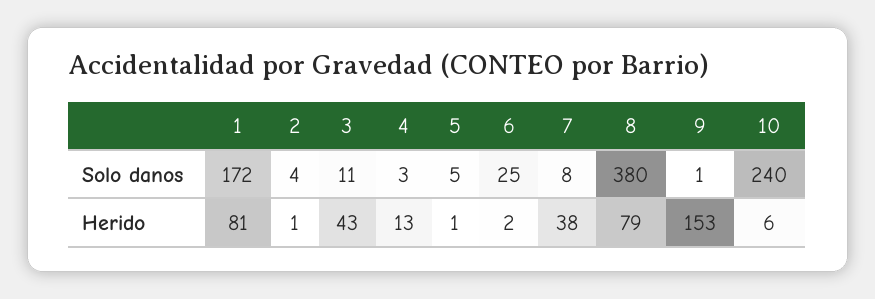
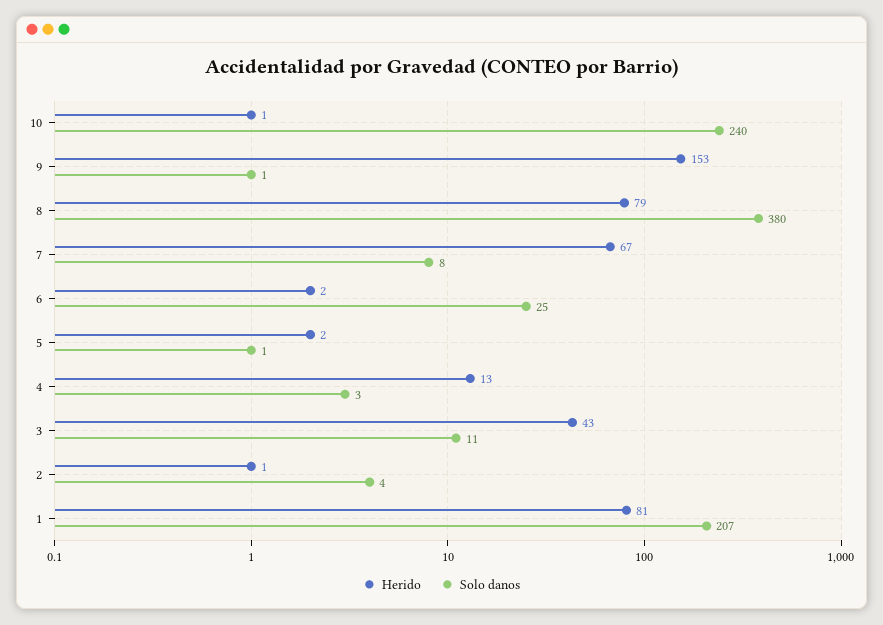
Solo danos, 1: 172 -> 207
Solo danos, 5: 5 -> 1
Herido, 5: 1 -> 2
Herido, 7: 38 -> 67
Herido, 10: 6 -> 1

